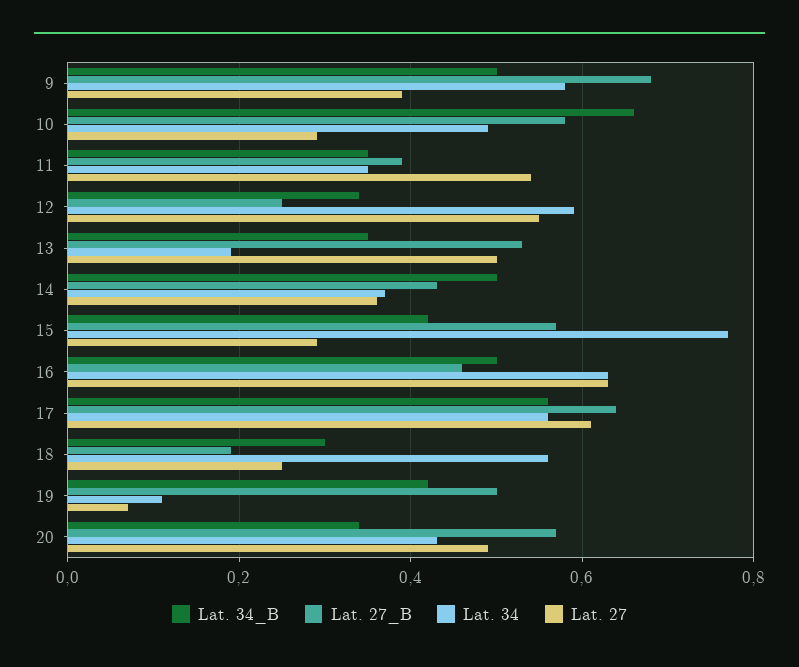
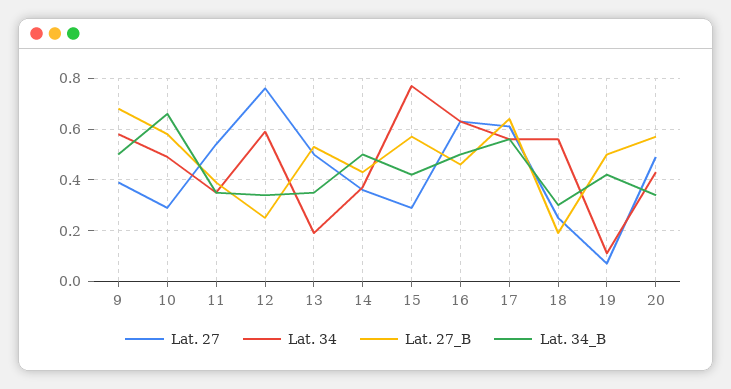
Lat. 27, 12: 0.55 -> 0.75

